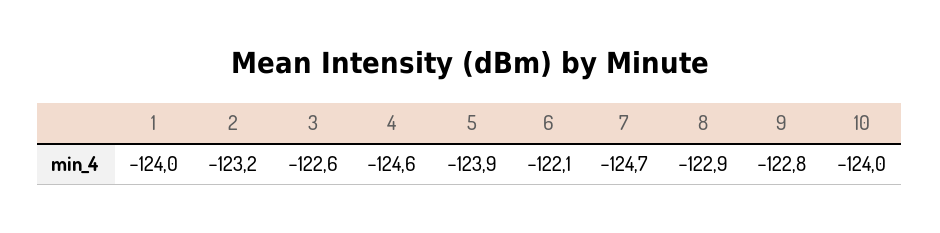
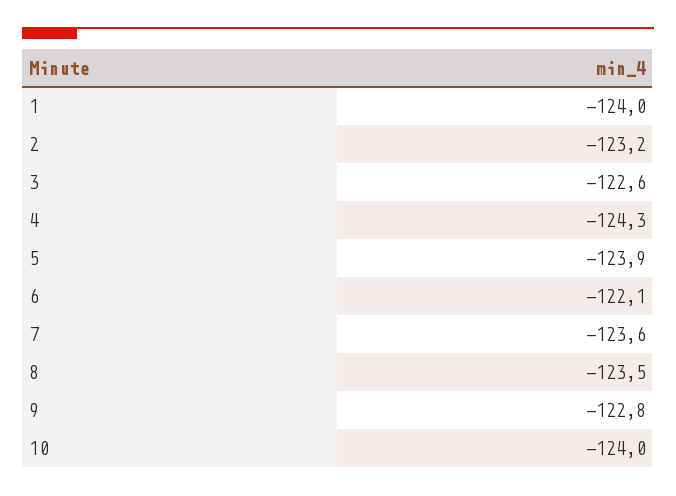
4: -124.6 -> -124.3
7: -124.7 -> -123.6
8: -122.9 -> -123.5

